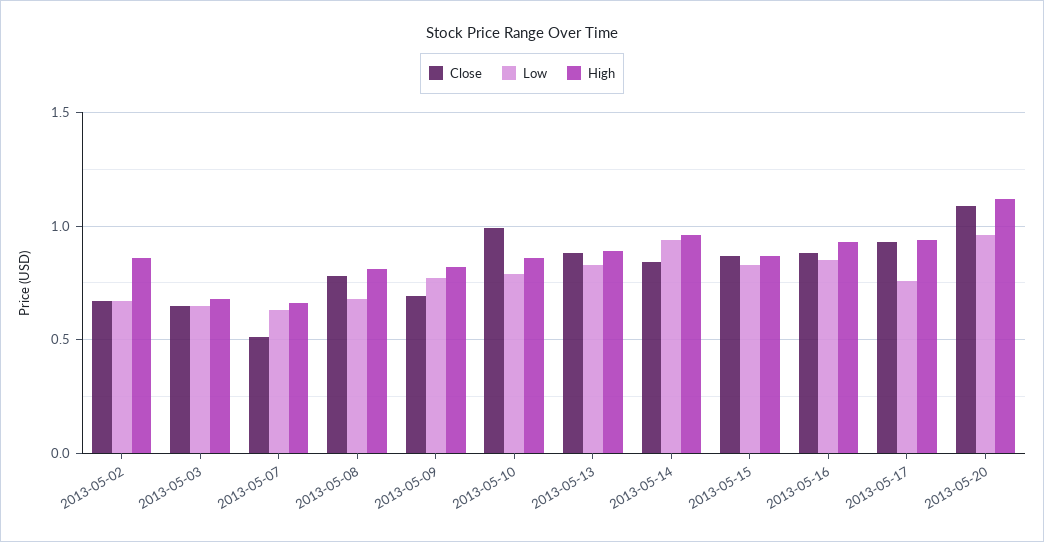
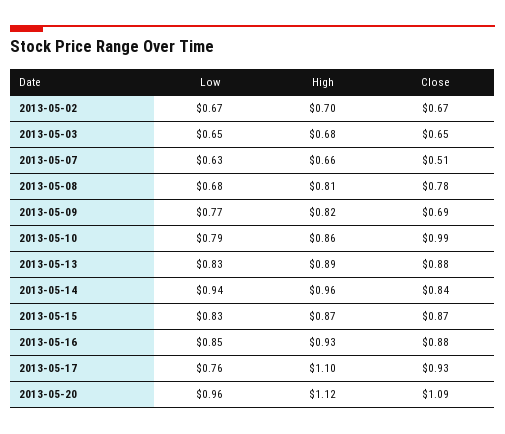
High, 2013-05-02: 0.85 -> 0.7
High, 2013-05-17: 0.95 -> 1.1

